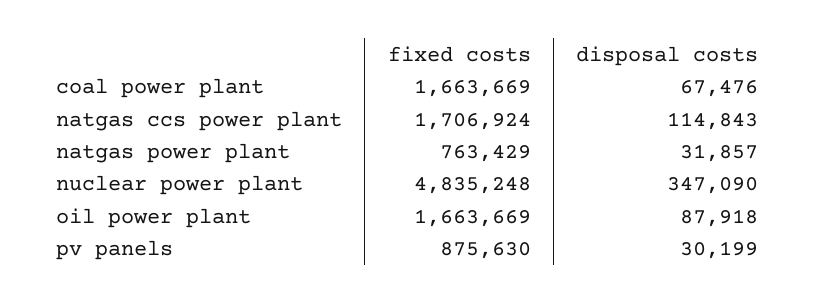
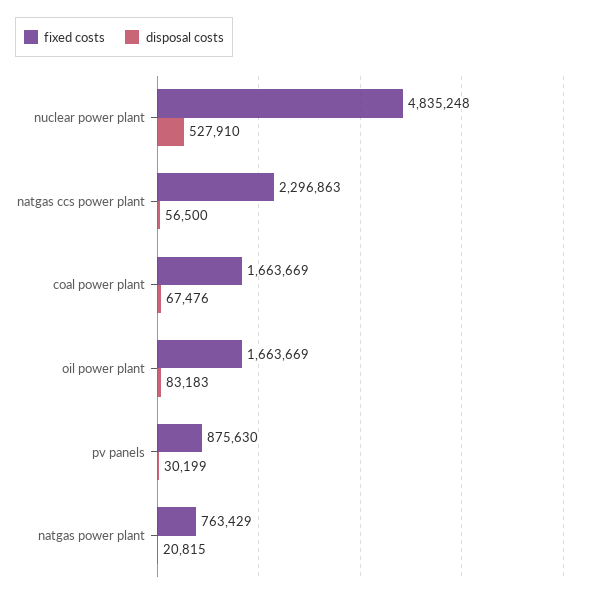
fixed costs, natgas ccs power plant: 1706924 -> 2296863
disposal costs, natgas ccs power plant: 114843 -> 56500
disposal costs, natgas power plant: 31857 -> 20815
disposal costs, nuclear power plant: 347090 -> 527910
disposal costs, oil power plant: 87918 -> 83183

